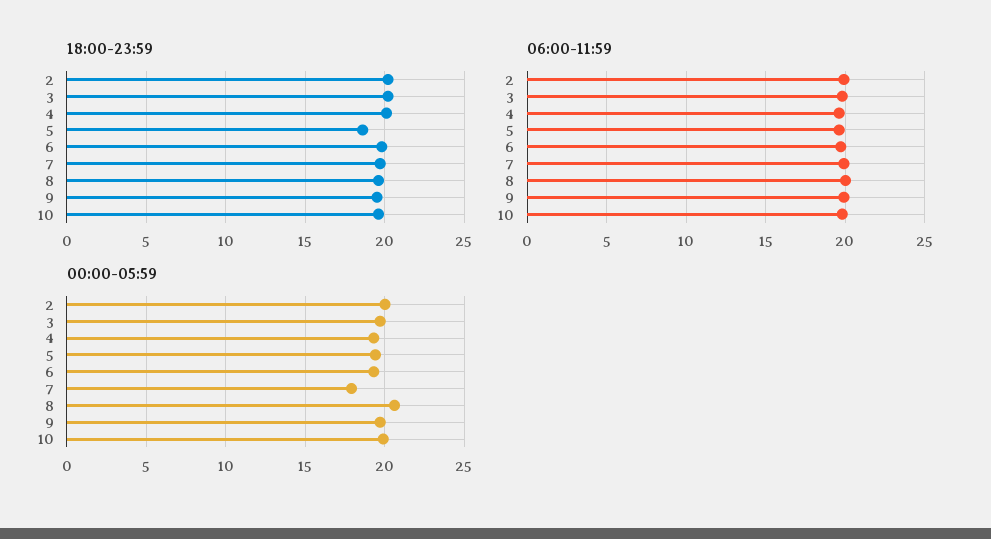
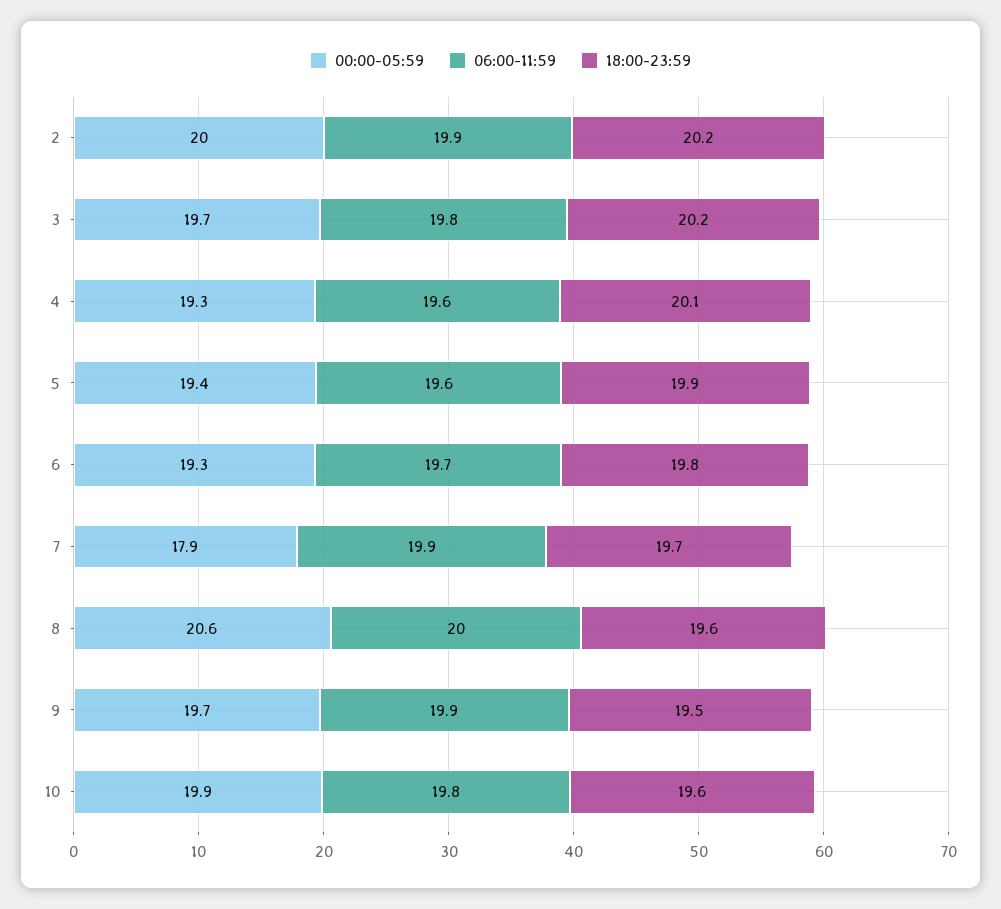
18:00-23:59, 5: 18.5 -> 19.9

